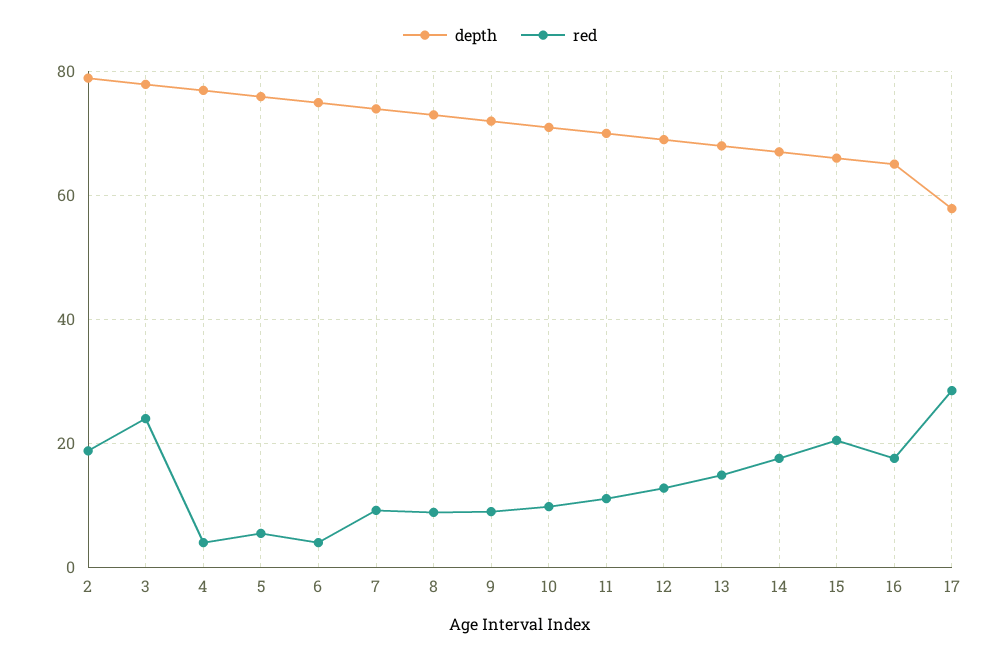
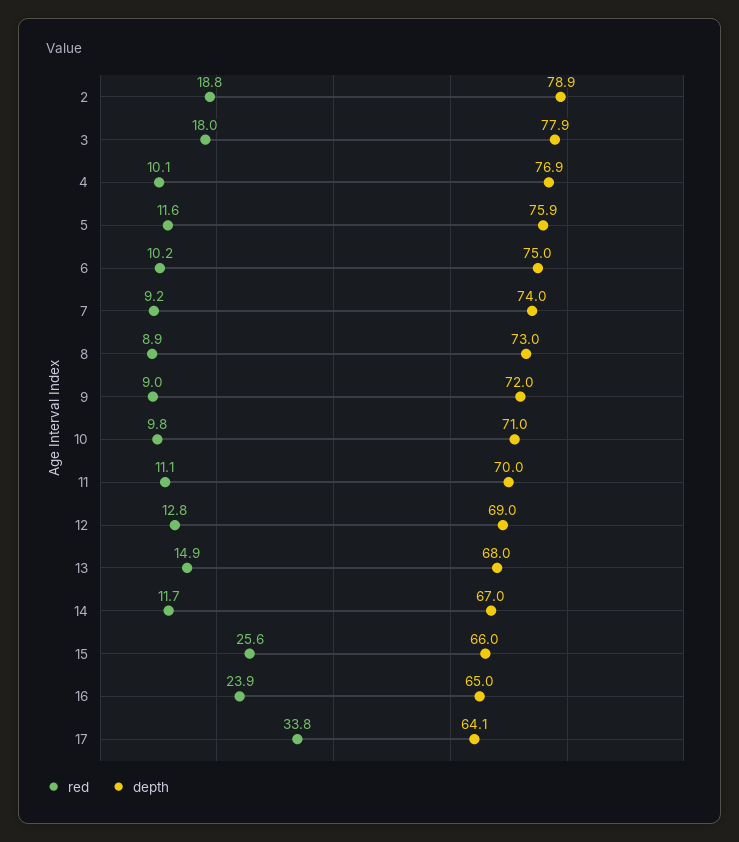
red, 3: 24 -> 18
red, 4: 4 -> 10.1
red, 5: 6 -> 11.6
red, 6: 4 -> 10.2
red, 14: 18 -> 11.7
red, 15: 20 -> 25.6
red, 16: 18 -> 23.9
depth, 17: 58 -> 64.1
red, 17: 28 -> 33.8

